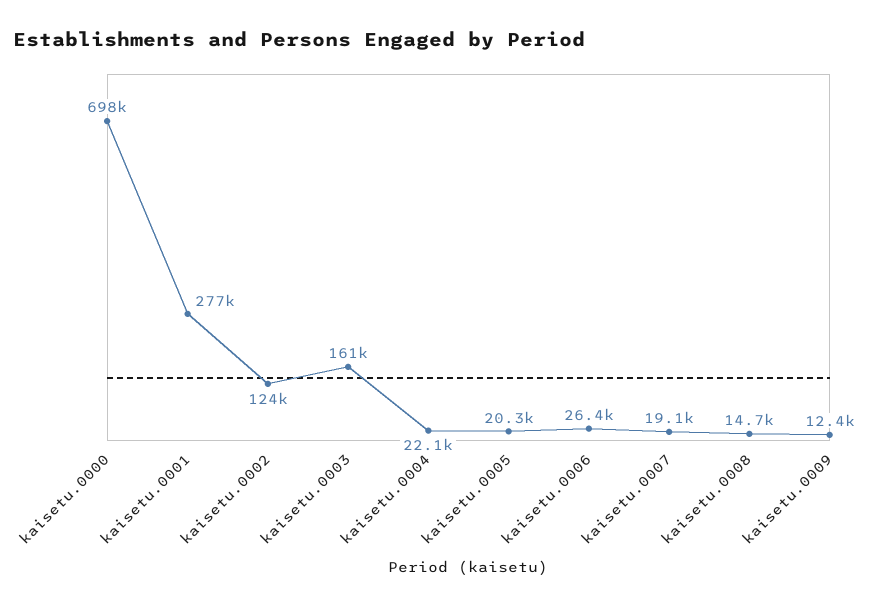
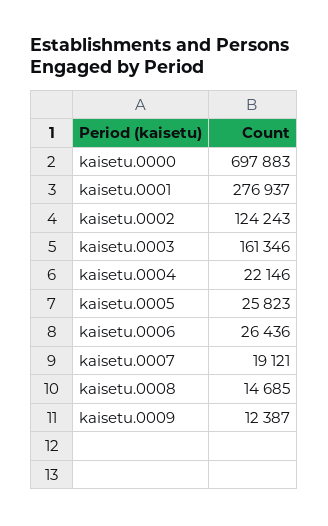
kaisetu.0005: 20300 -> 25823

